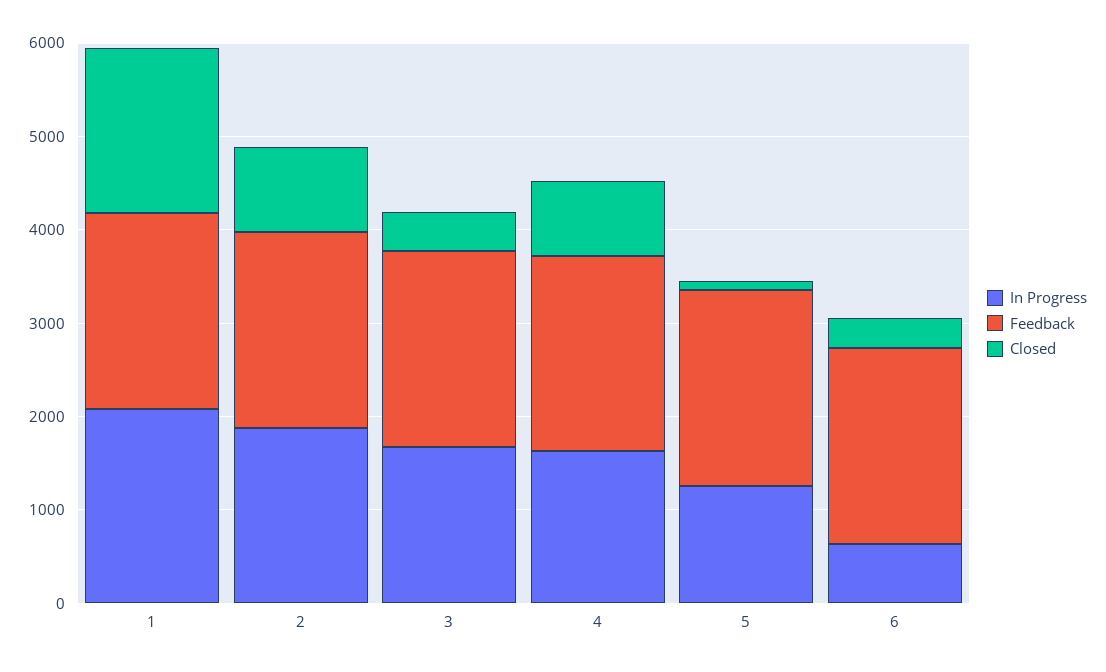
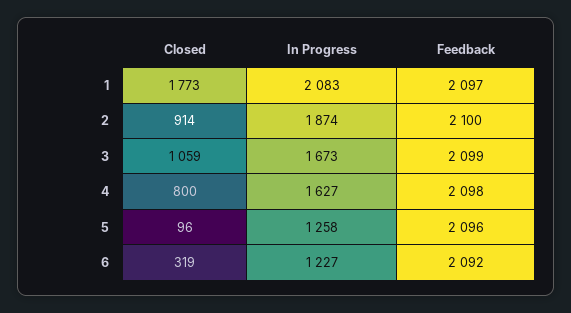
Closed, 3: 400 -> 1059
In Progress, 6: 600 -> 1227

